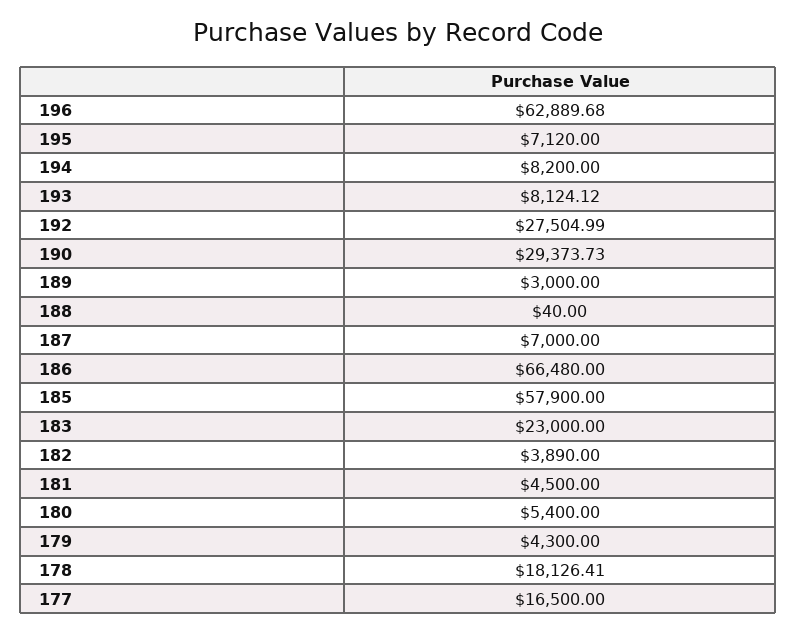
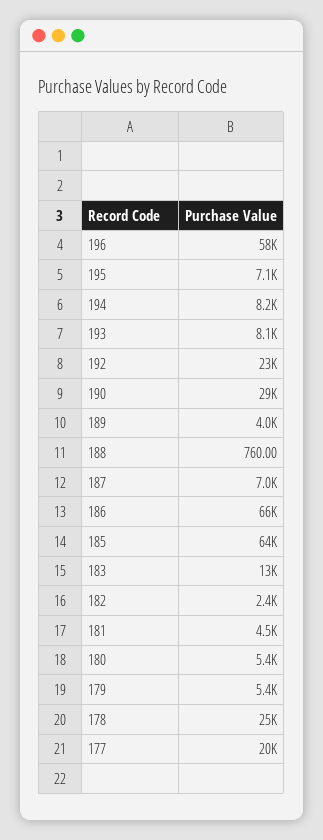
196: 62889.68 -> 58000
192: 27504.99 -> 23000
189: 3000 -> 4000
188: 40 -> 760
185: 57900 -> 64000
183: 23000 -> 13000
182: 3890 -> 2400
179: 4300 -> 5400
178: 18126.41 -> 25000
177: 16500 -> 20000

